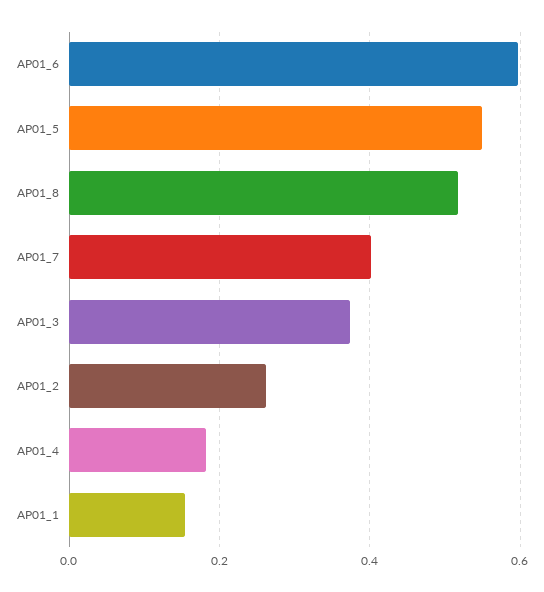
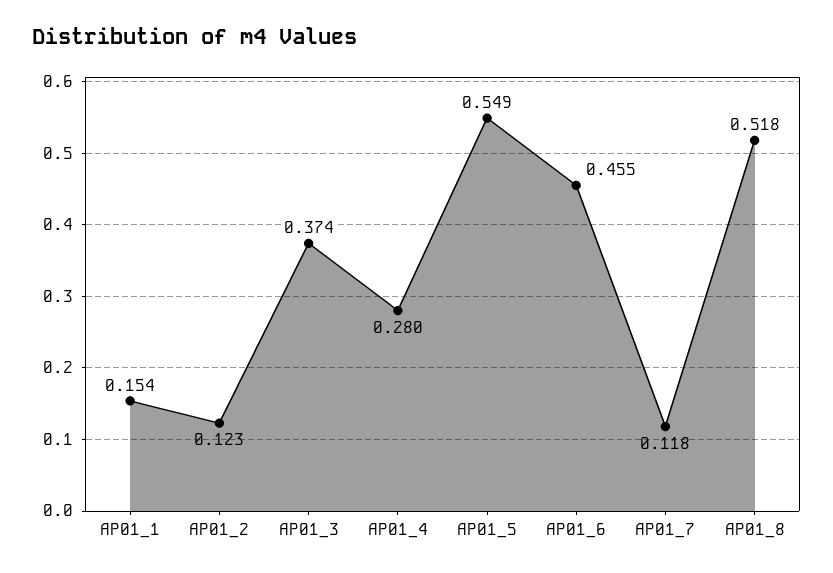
AP01_6: 0.6 -> 0.455
AP01_7: 0.4 -> 0.118
AP01_2: 0.26 -> 0.123
AP01_4: 0.18 -> 0.28

